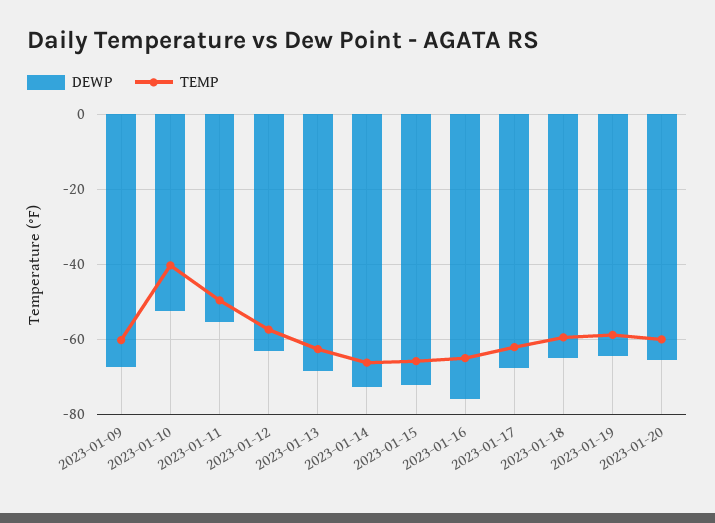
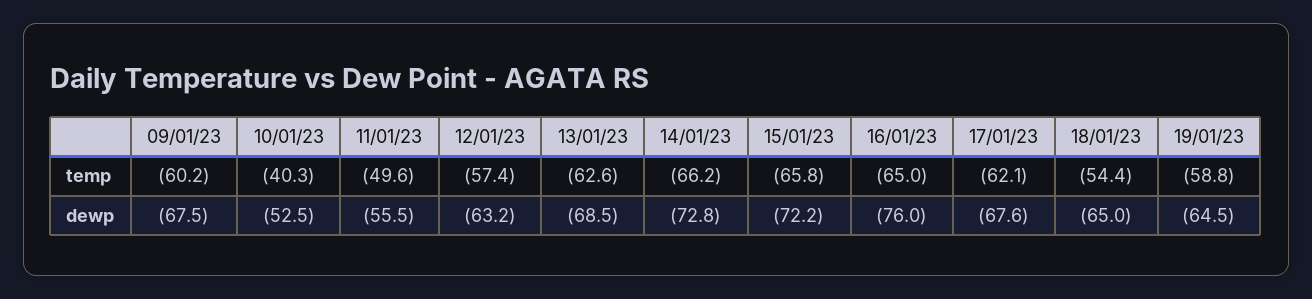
TEMP, 2023-01-18: -60 -> -54.4
DEWP, 2023-01-20: -66 -> none
TEMP, 2023-01-20: -60 -> none

